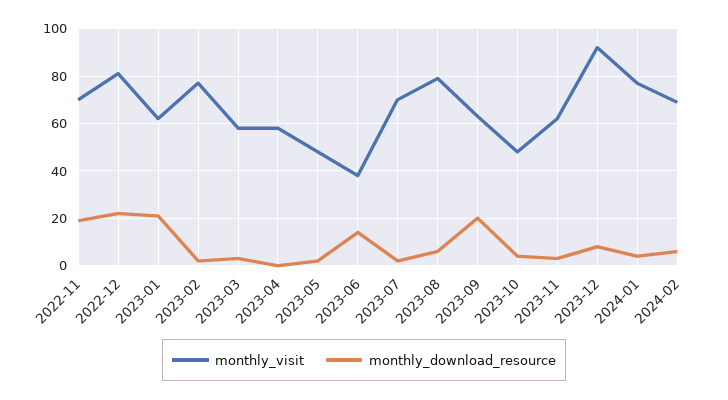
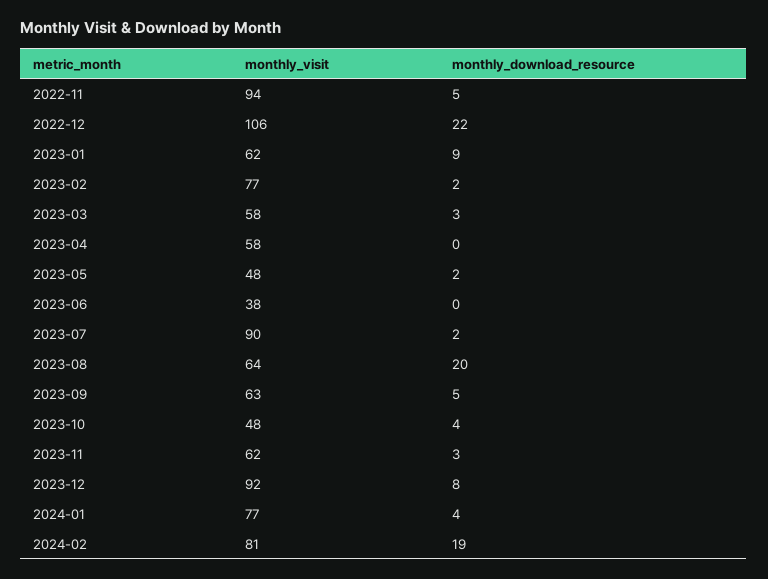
monthly_visit, 2022-11: 70 -> 94
monthly_download_resource, 2022-11: 20 -> 5
monthly_visit, 2022-12: 80 -> 106
monthly_download_resource, 2023-01: 20 -> 9
monthly_download_resource, 2023-06: 15 -> 0
monthly_visit, 2023-07: 70 -> 90
monthly_visit, 2023-08: 80 -> 64
monthly_download_resource, 2023-08: 5 -> 20
monthly_download_resource, 2023-09: 20 -> 5
monthly_visit, 2024-02: 70 -> 81
monthly_download_resource, 2024-02: 5 -> 19

